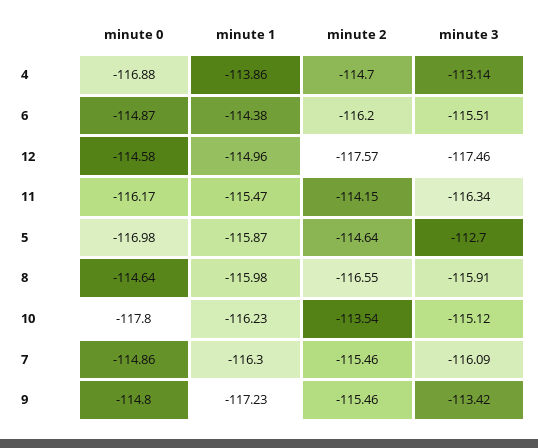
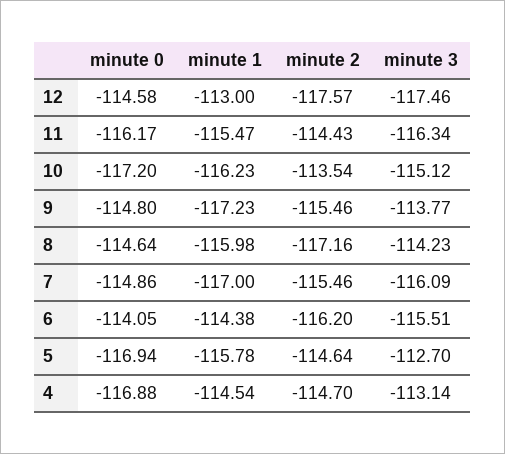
minute 1, 4: -113.86 -> -114.54
minute 0, 6: -114.87 -> -114.05
minute 1, 12: -114.96 -> -113
minute 2, 11: -114.15 -> -114.43
minute 0, 5: -116.98 -> -116.94
minute 1, 5: -115.87 -> -115.78
minute 2, 8: -116.55 -> -117.16
minute 3, 8: -115.91 -> -114.23
minute 0, 10: -117.8 -> -117.2
minute 1, 7: -116.3 -> -117
minute 3, 9: -113.42 -> -113.77

